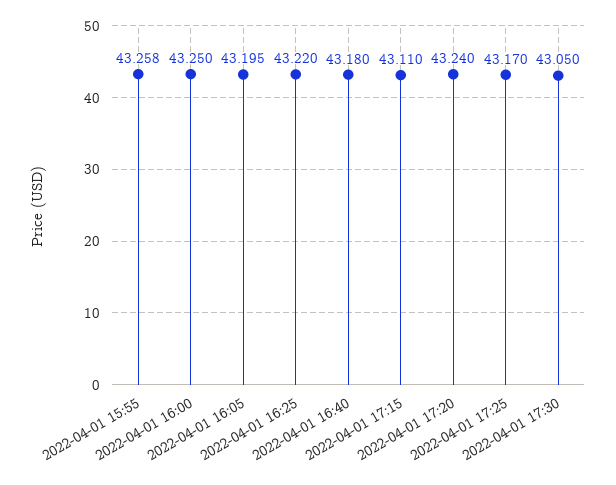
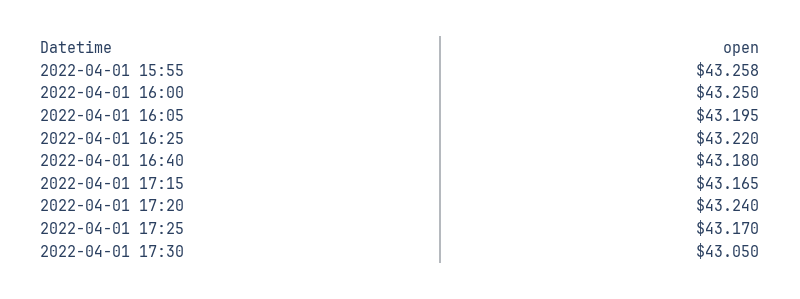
2022-04-01 17:15: 43.11 -> 43.165

